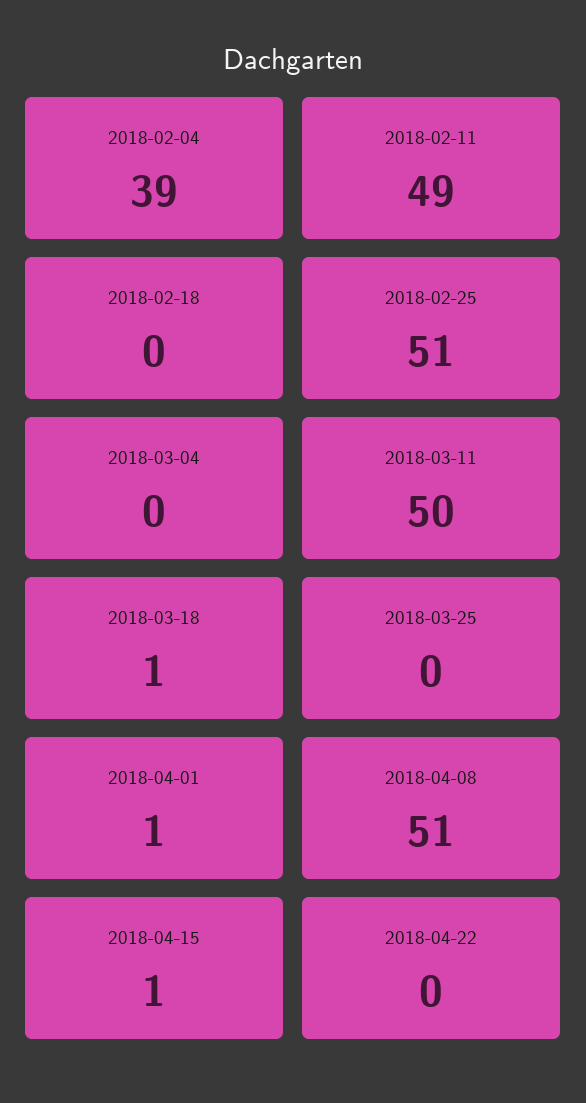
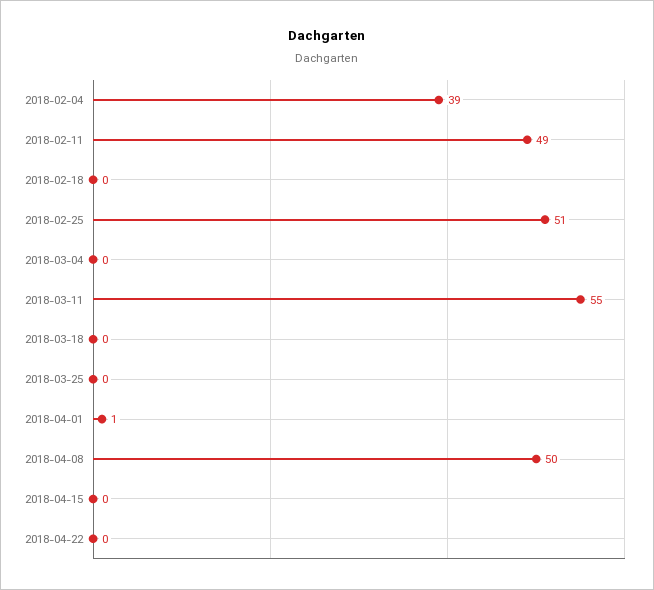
2018-03-11: 50 -> 55
2018-03-18: 1 -> 0
2018-04-08: 51 -> 50
2018-04-15: 1 -> 0

